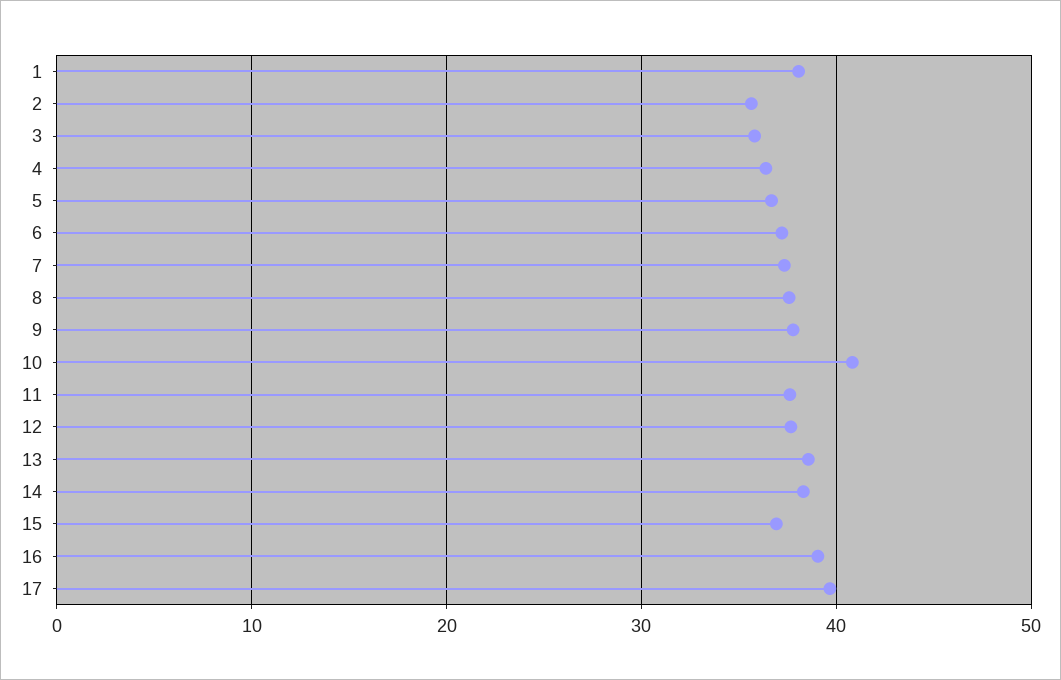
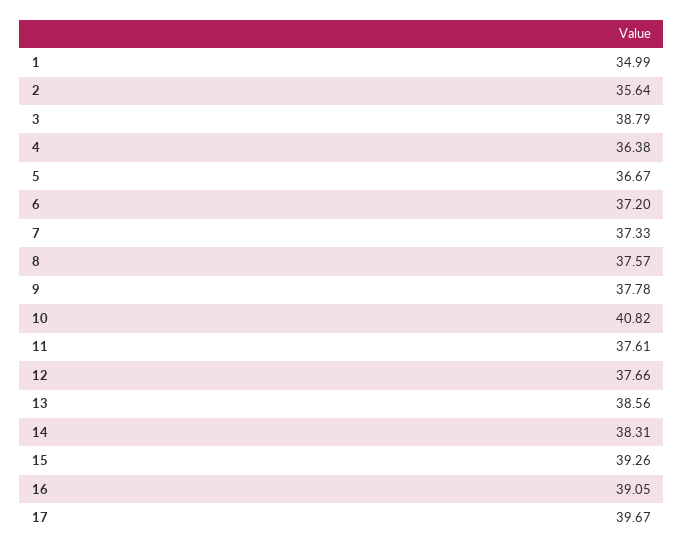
1: 38 -> 34.99
3: 36 -> 38.79
15: 37 -> 39.26

